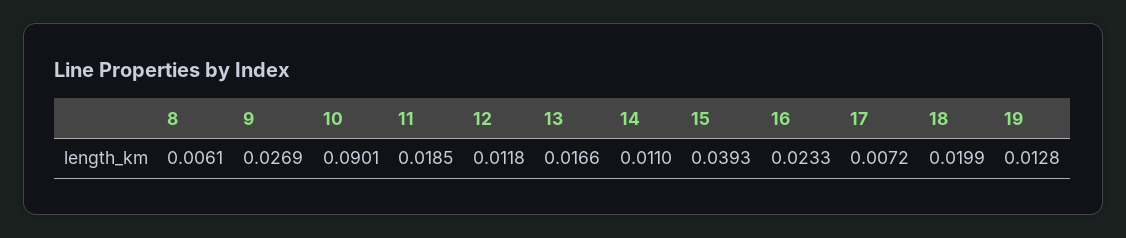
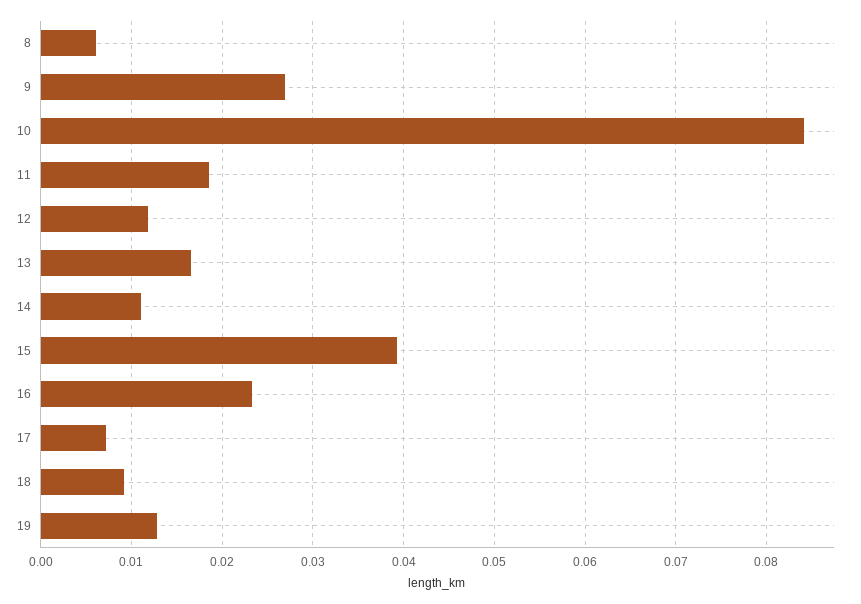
10: 0.0901 -> 0.084
18: 0.0199 -> 0.009

